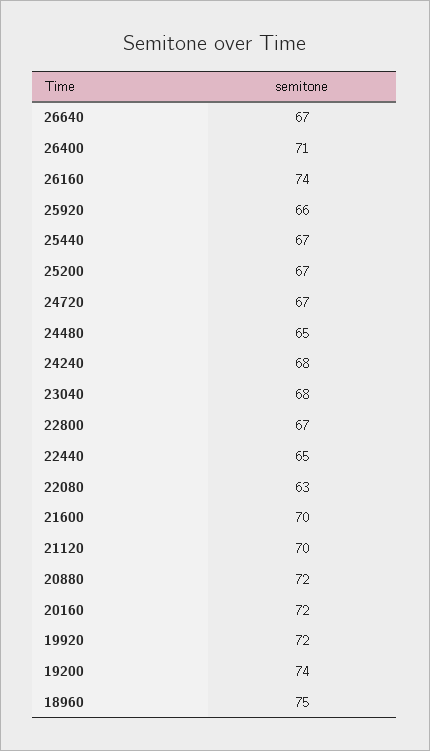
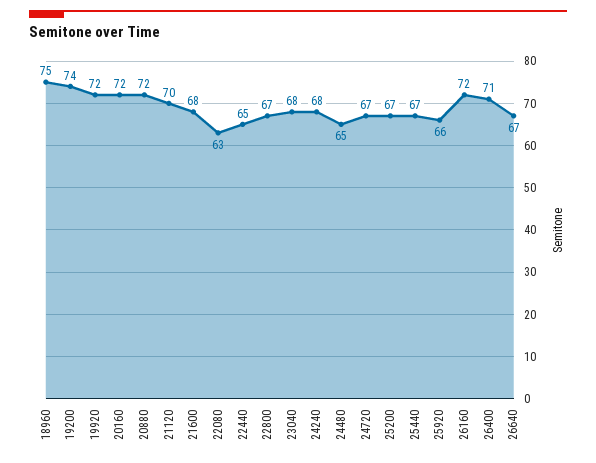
26160: 74 -> 72
21600: 70 -> 68

